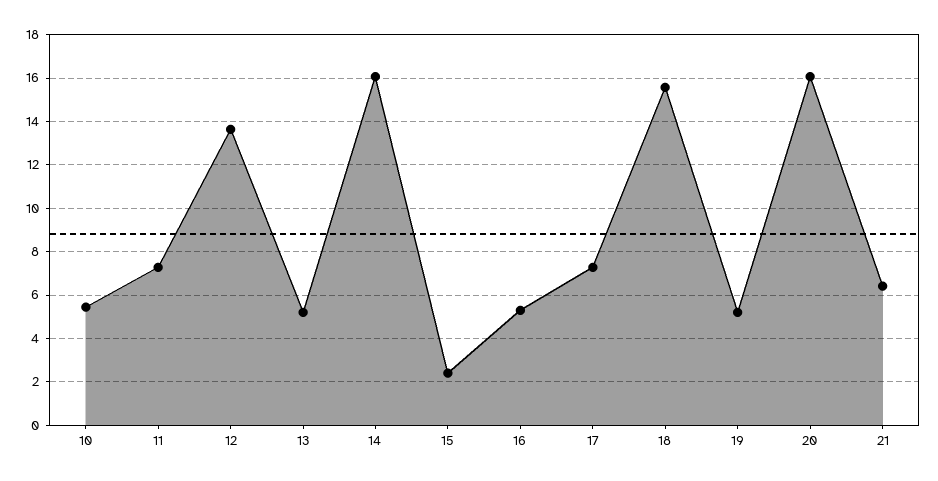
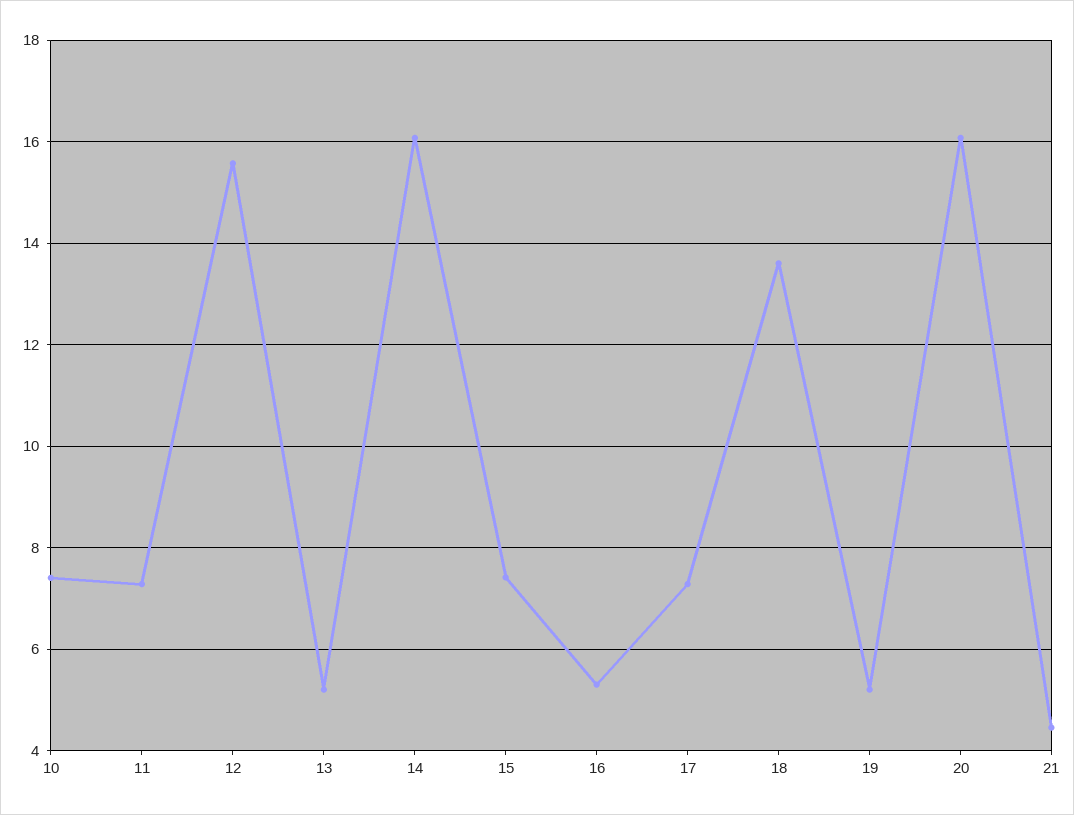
10: 5.5 -> 7.4
12: 13.5 -> 15.6
15: 2.5 -> 7.4
18: 15.5 -> 13.6
21: 6.5 -> 4.4

